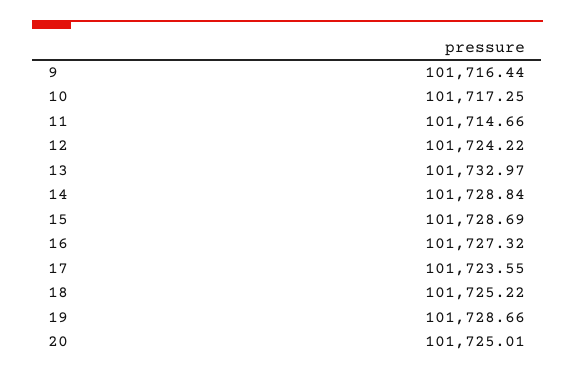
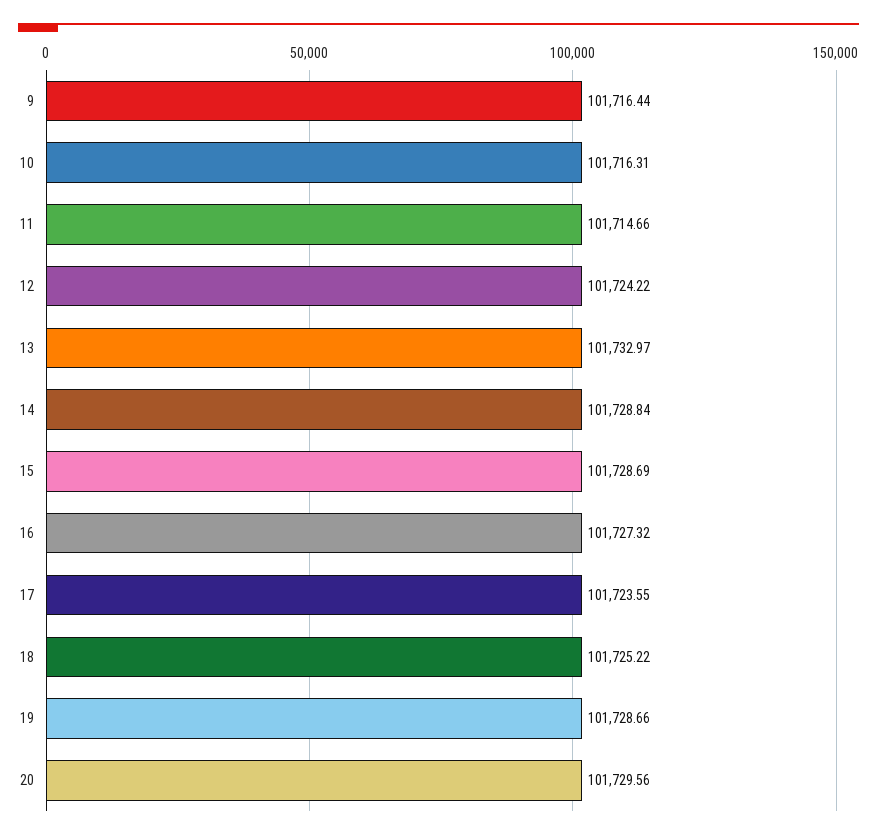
10: 101717.25 -> 101716.31
20: 101725.01 -> 101729.56

